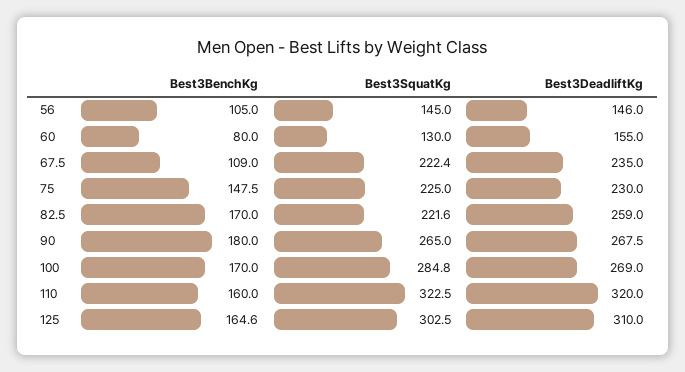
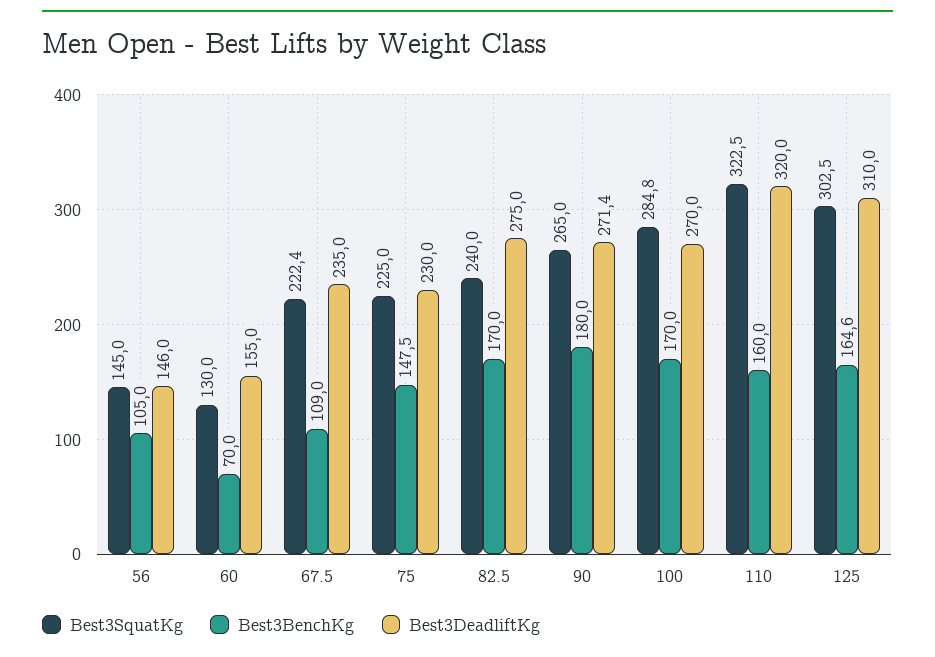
Best3BenchKg, 60: 80 -> 70
Best3SquatKg, 82.5: 221.6 -> 240
Best3DeadliftKg, 82.5: 259 -> 275
Best3DeadliftKg, 90: 267.5 -> 271.4
Best3DeadliftKg, 100: 269 -> 270

